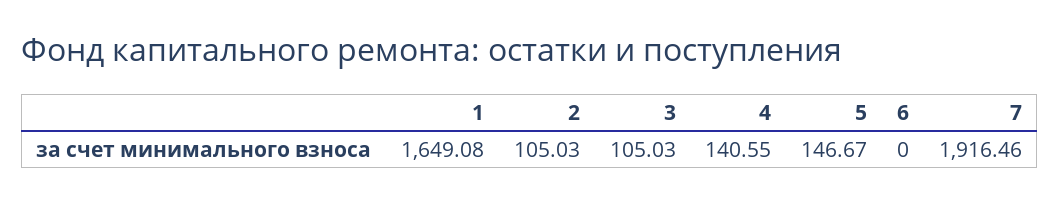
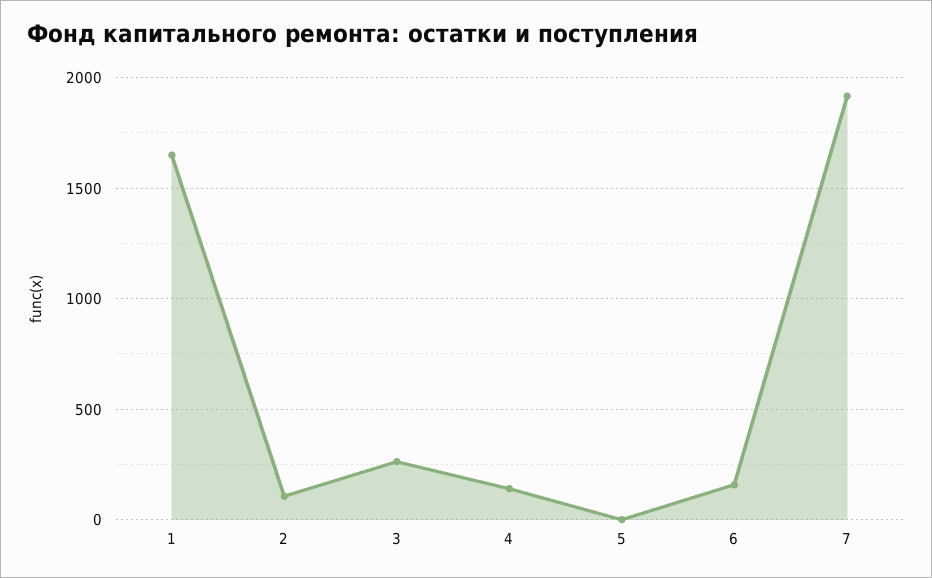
3: 105.03 -> 250
5: 146.67 -> 0
6: 0 -> 150

